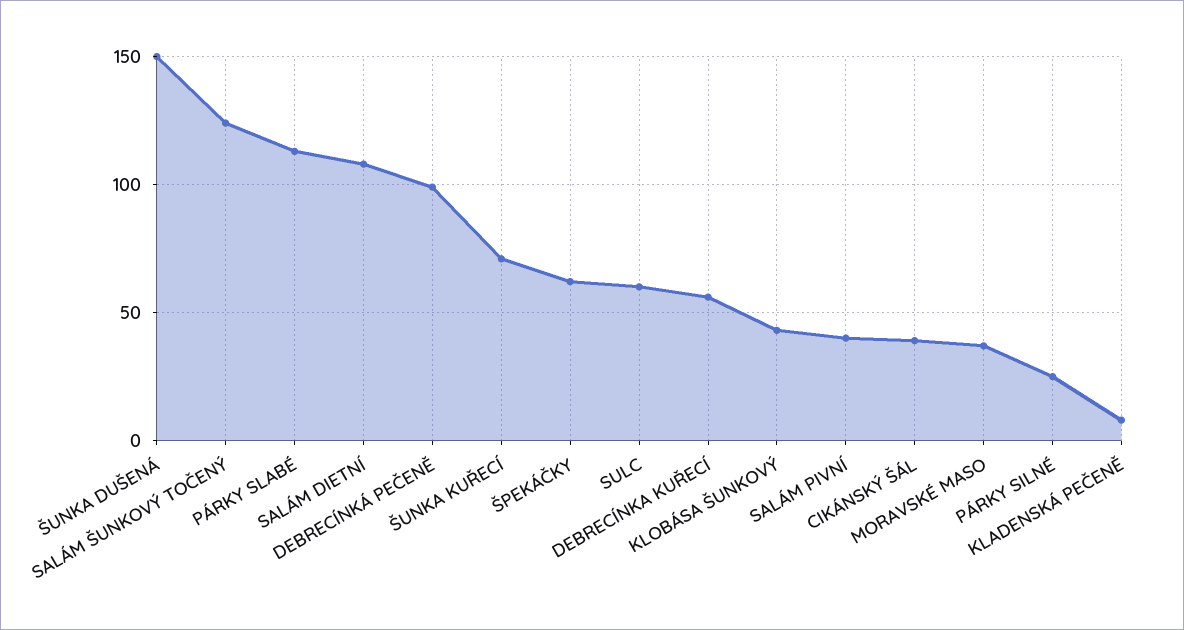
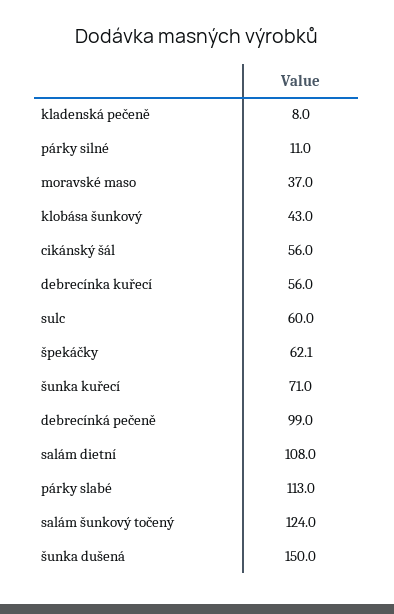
SALÁM PIVNÍ: 40 -> none
CIKÁNSKÝ ŠÁL: 40 -> 56
PÁRKY SILNÉ: 25 -> 11

